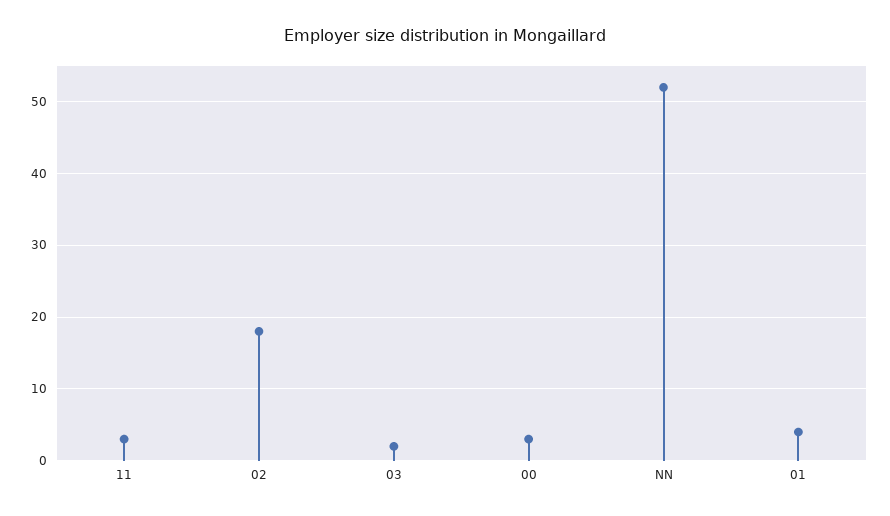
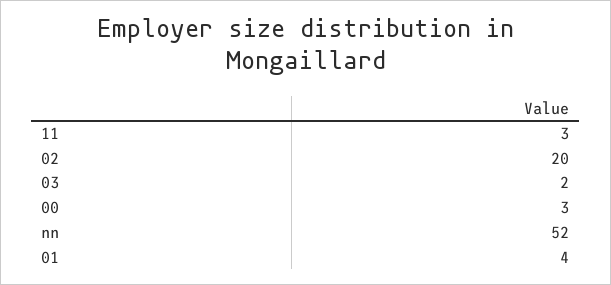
02: 18 -> 20

